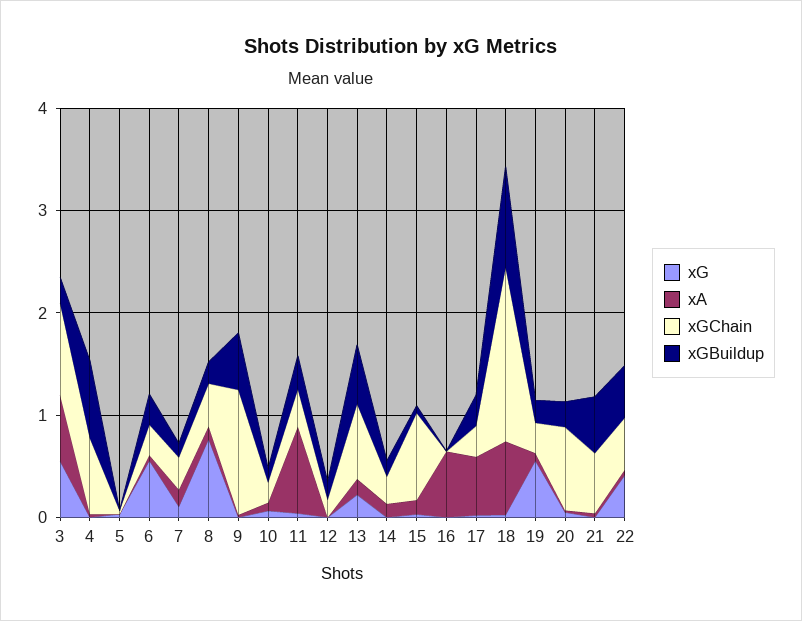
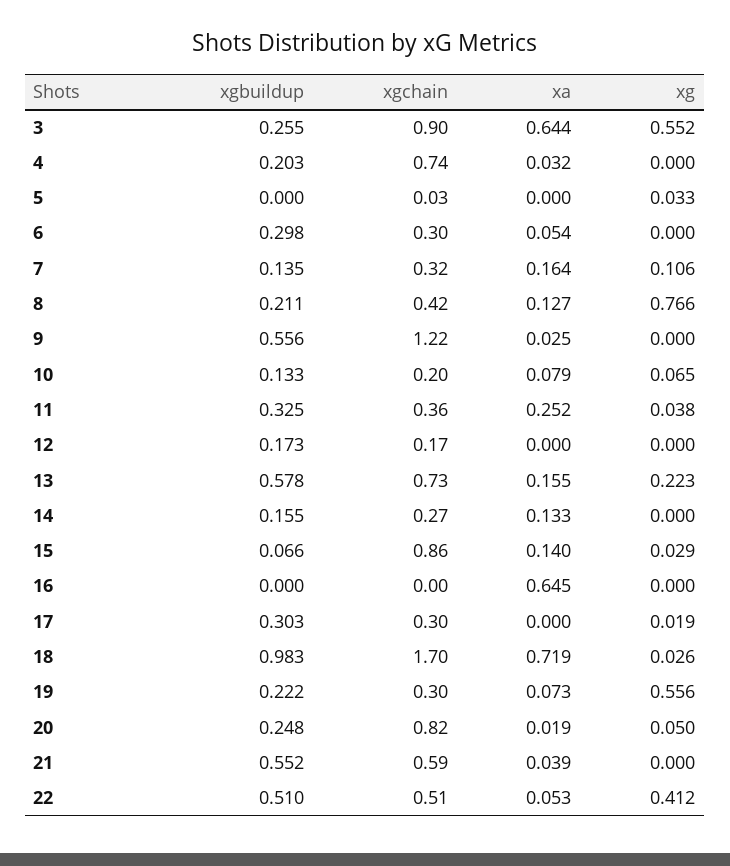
xGBuildup, 4: 0.8 -> 0.203
xG, 6: 0.6 -> 0
xA, 11: 0.8 -> 0.252
xA, 17: 0.6 -> 0

